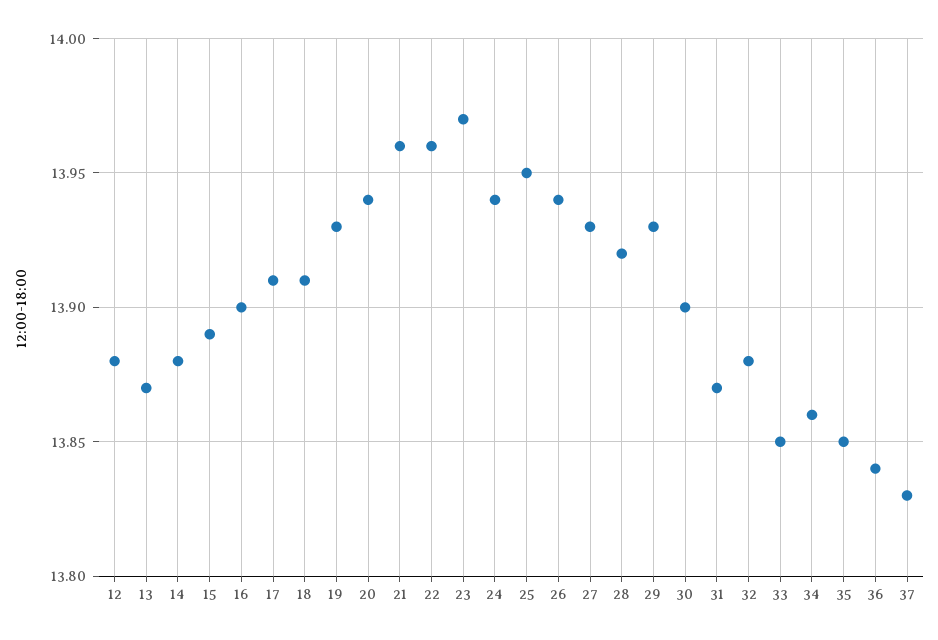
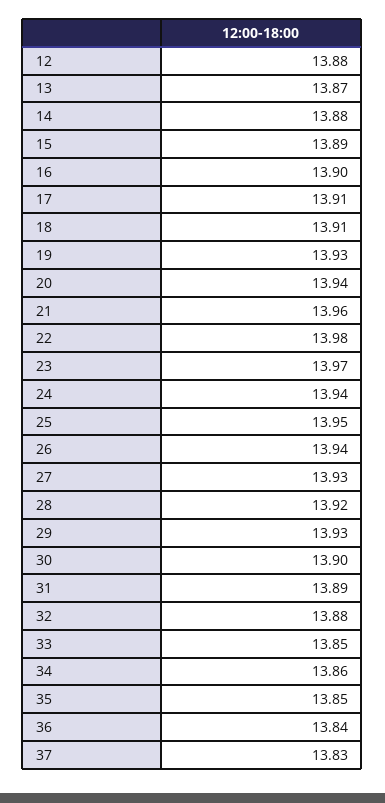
22: 13.96 -> 13.98
31: 13.87 -> 13.89

